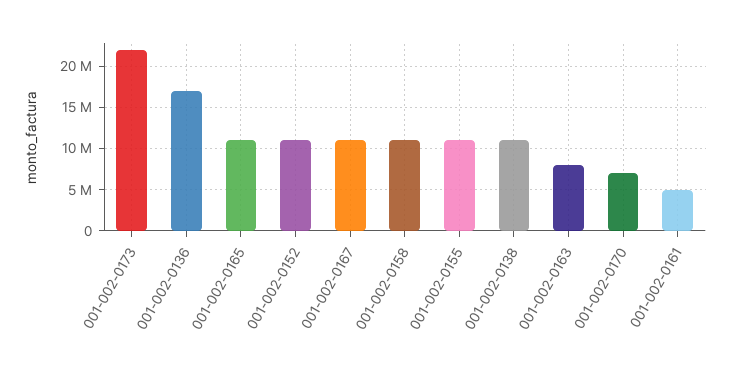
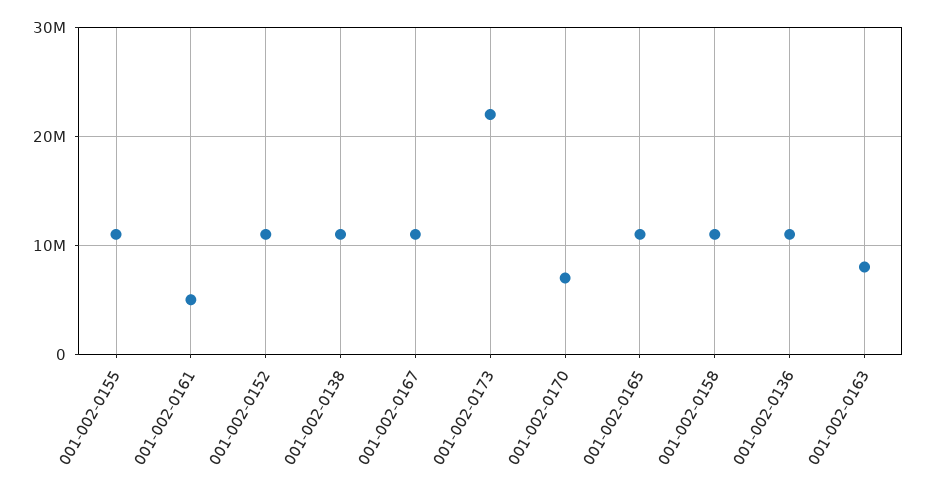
001-002-0136: 17000000 -> 11000000

